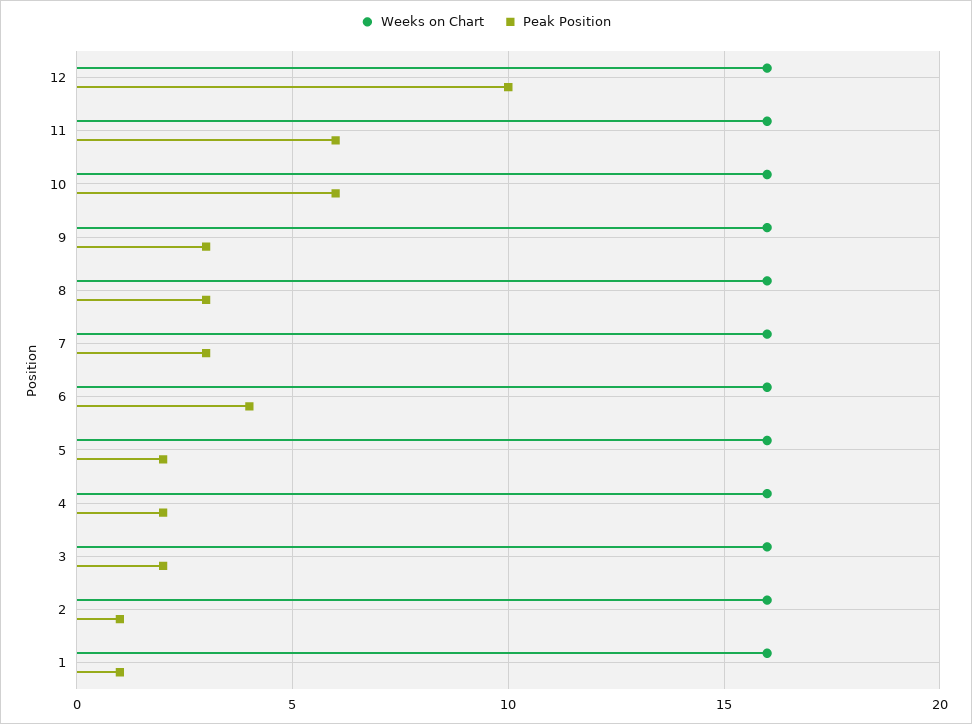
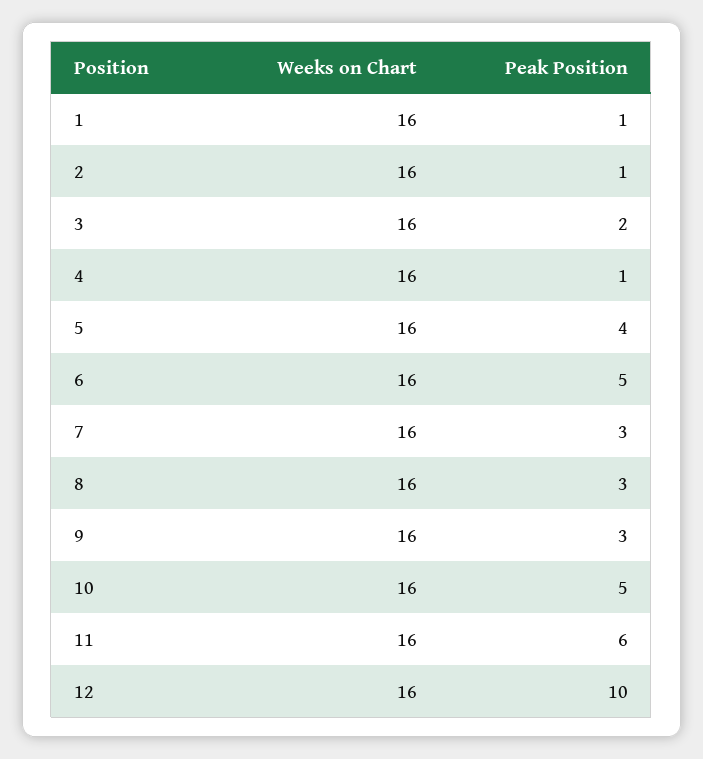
Peak Position, 10: 6 -> 5
Peak Position, 6: 4 -> 5
Peak Position, 5: 2 -> 4
Peak Position, 4: 2 -> 1

